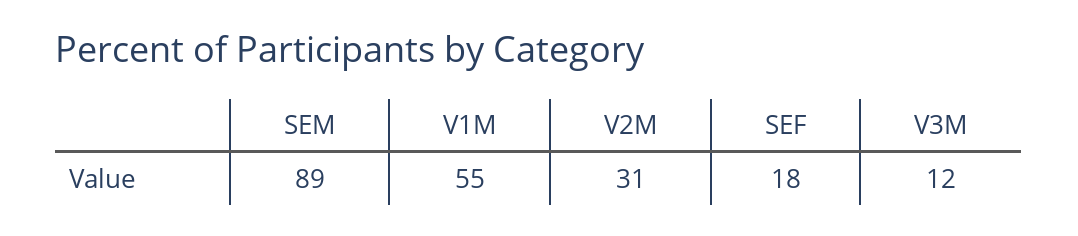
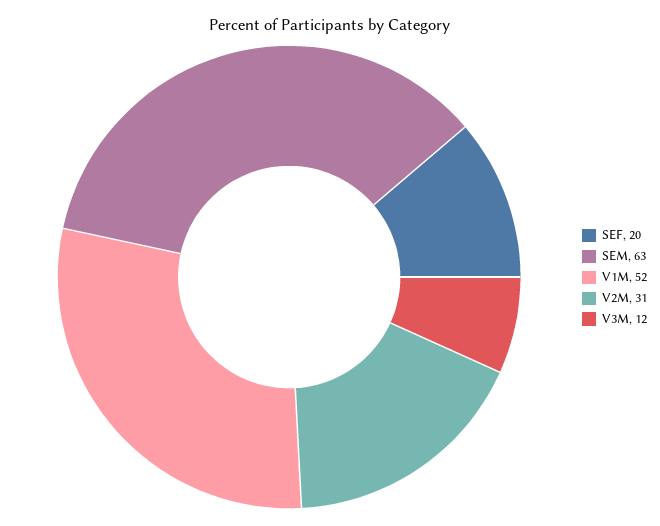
SEM: 89 -> 63
V1M: 55 -> 52
SEF: 18 -> 20

